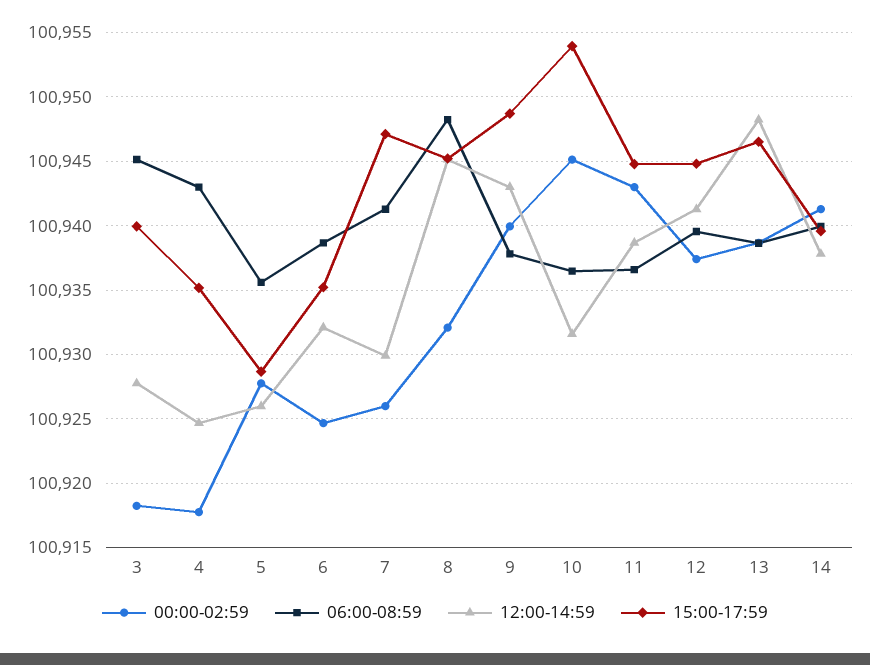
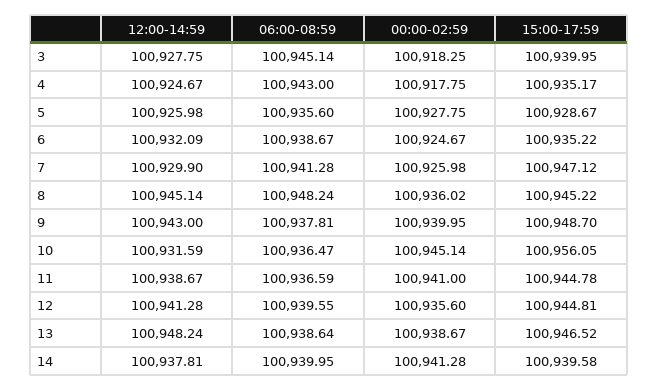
00:00-02:59, 8: 100932 -> 100936.02
15:00-17:59, 10: 100954 -> 100956.05
00:00-02:59, 11: 100943 -> 100941
00:00-02:59, 12: 100937.5 -> 100935.6

